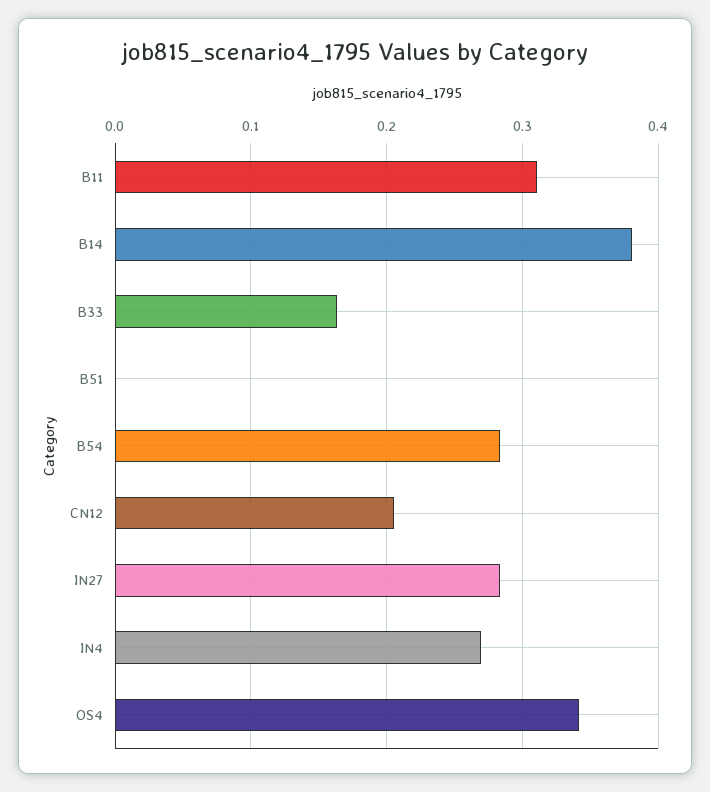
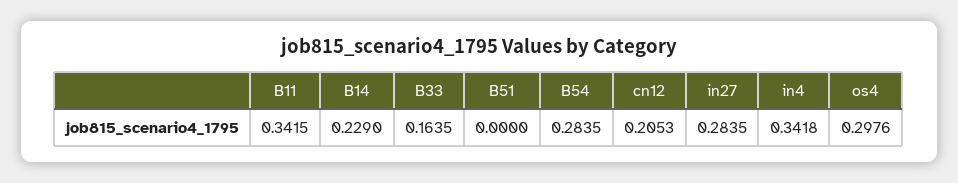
B11: 0.31 -> 0.3415
B14: 0.38 -> 0.229
IN4: 0.27 -> 0.3418
OS4: 0.34 -> 0.2976

